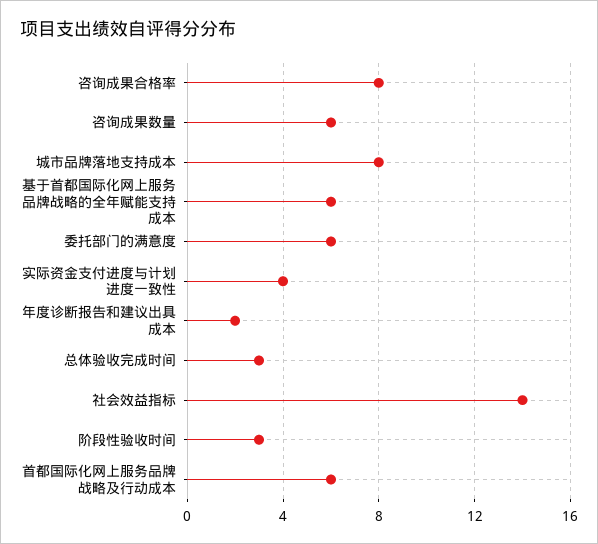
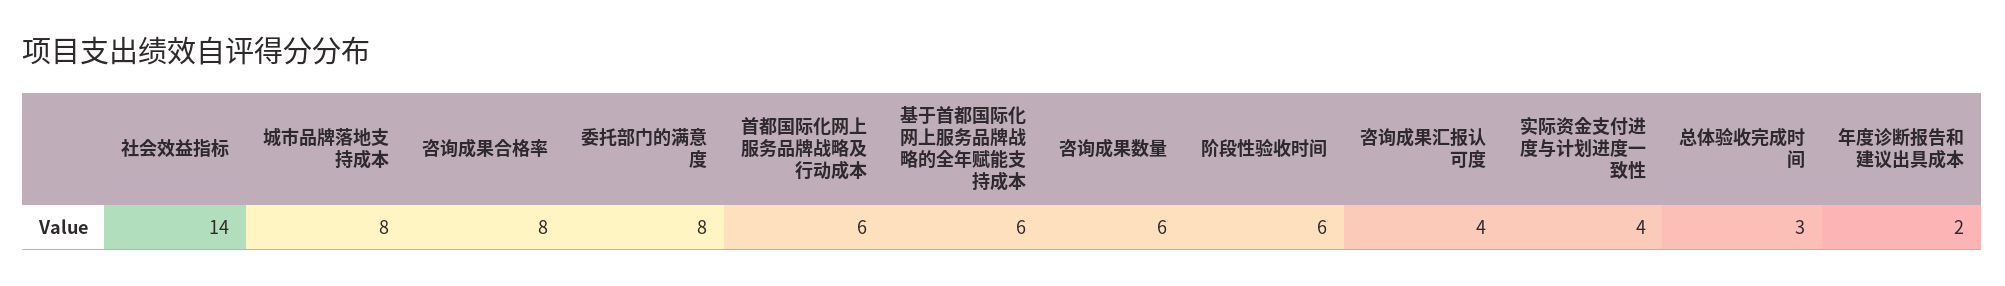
委托部门的满意度: 6 -> 8
阶段性验收时间: 3 -> 6
咨询成果汇报认可度: none -> 4

